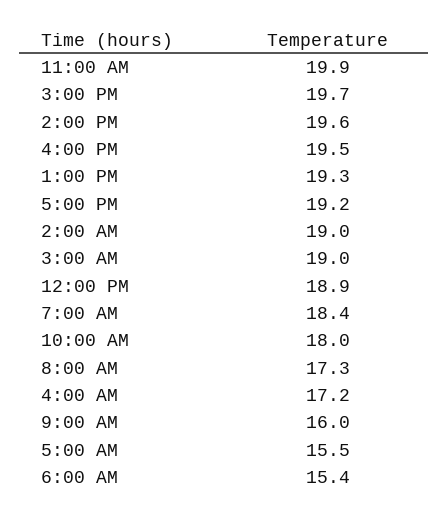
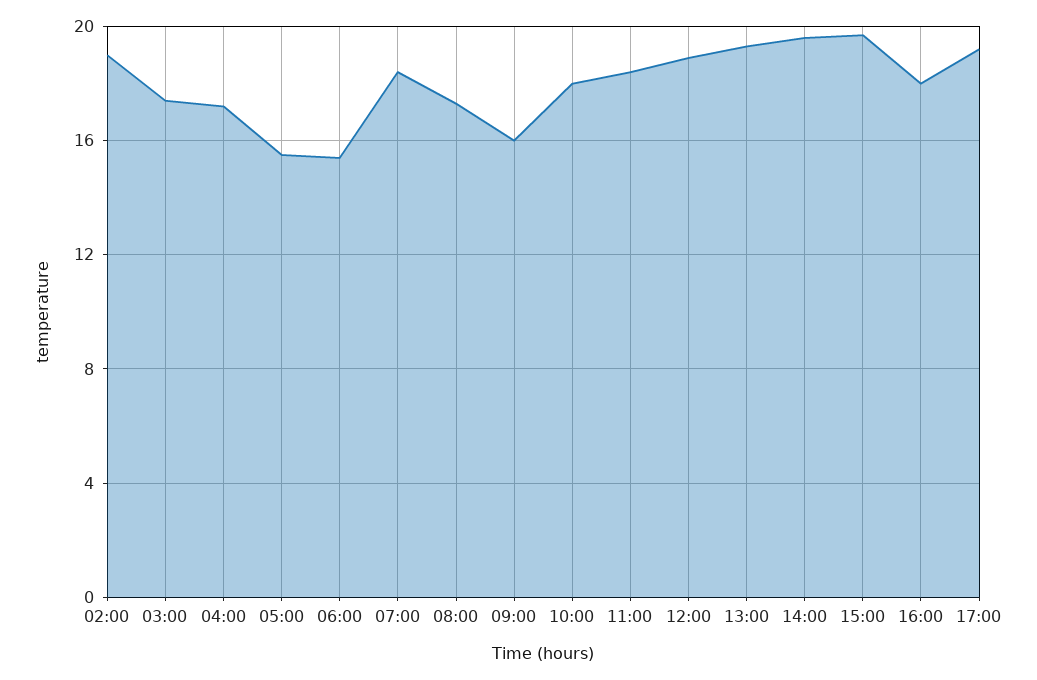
11:00 AM: 19.9 -> 18.5
4:00 PM: 19.5 -> 18
3:00 AM: 19 -> 17.5

